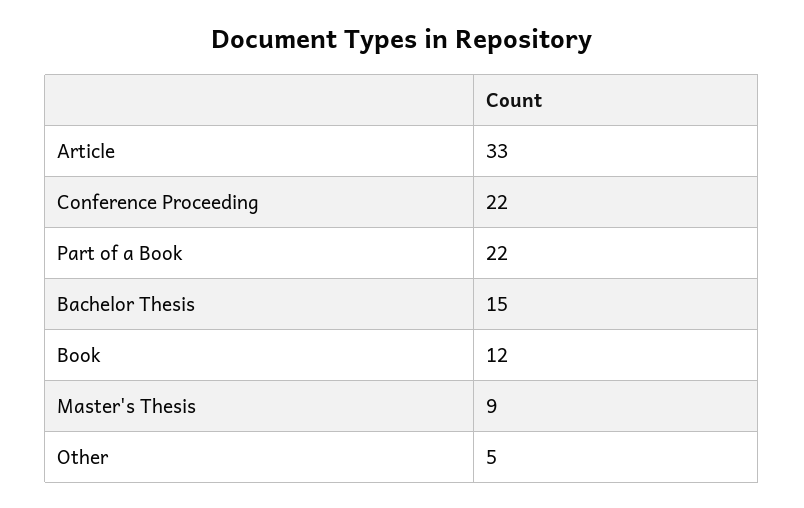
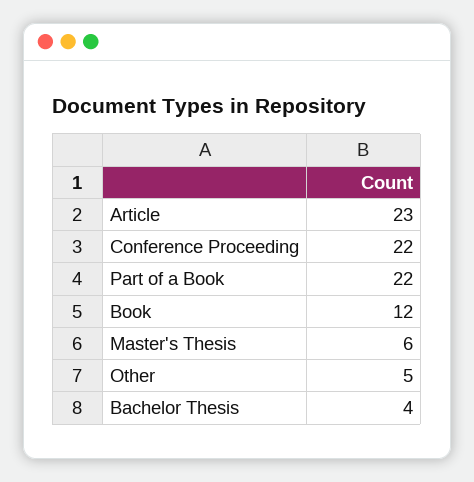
Article: 33 -> 23
Bachelor Thesis: 15 -> 4
Master's Thesis: 9 -> 6

